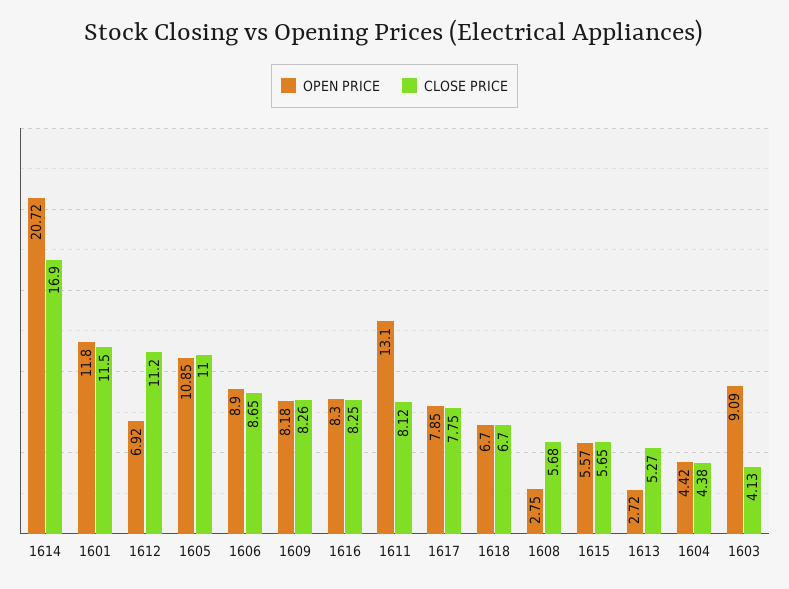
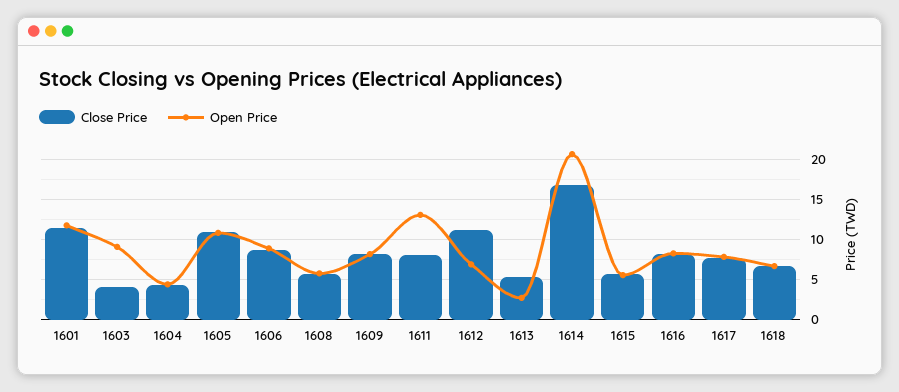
OPEN PRICE, 1608: 2.75 -> 6

